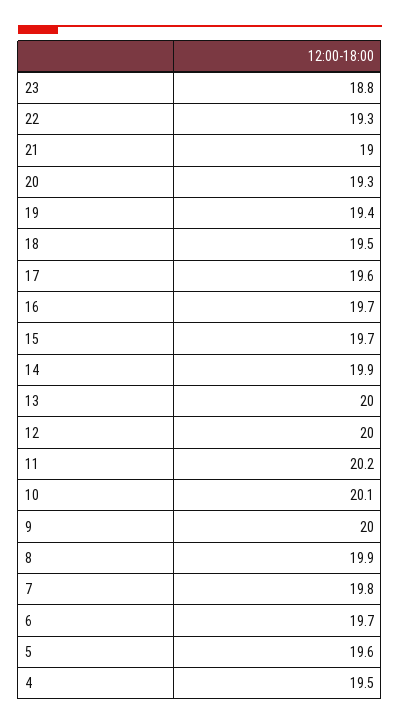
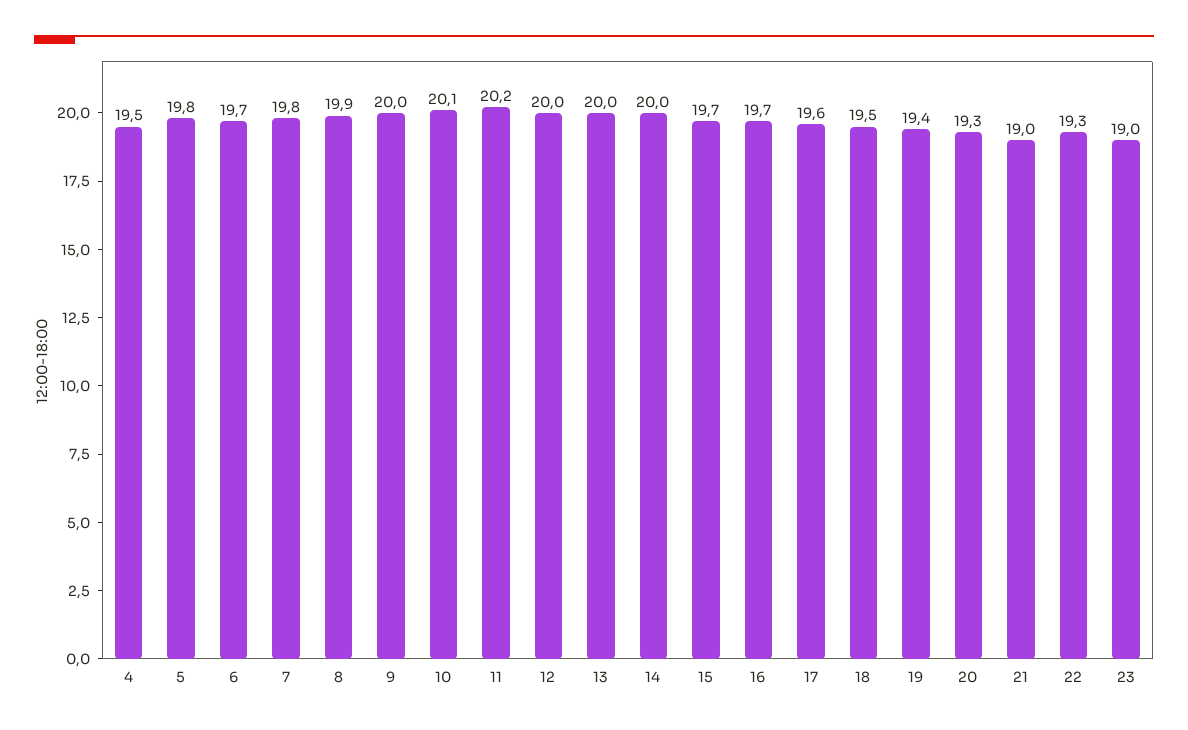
23: 18.8 -> 19
14: 19.9 -> 20
5: 19.6 -> 19.8

